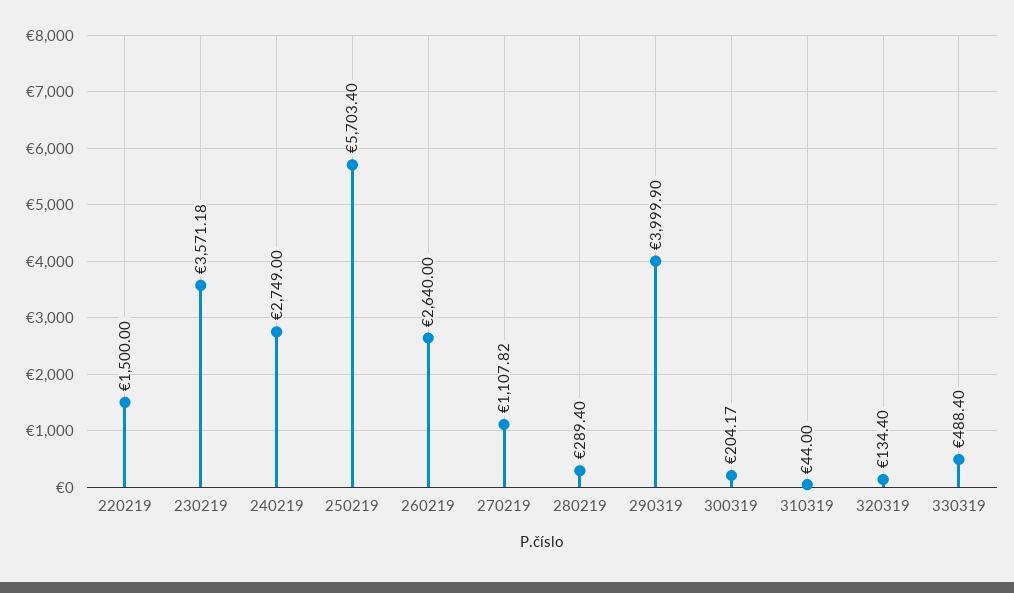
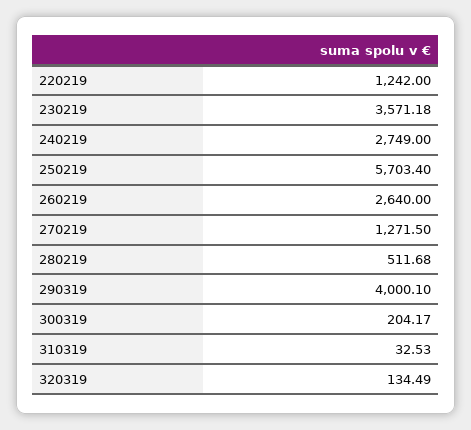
220219: 1500 -> 1242
270219: 1107.82 -> 1271.5
280219: 289.4 -> 511.68
290319: 3999.9 -> 4000.1
310319: 44 -> 32.53
320319: 134.4 -> 134.49
330319: 488.4 -> none

